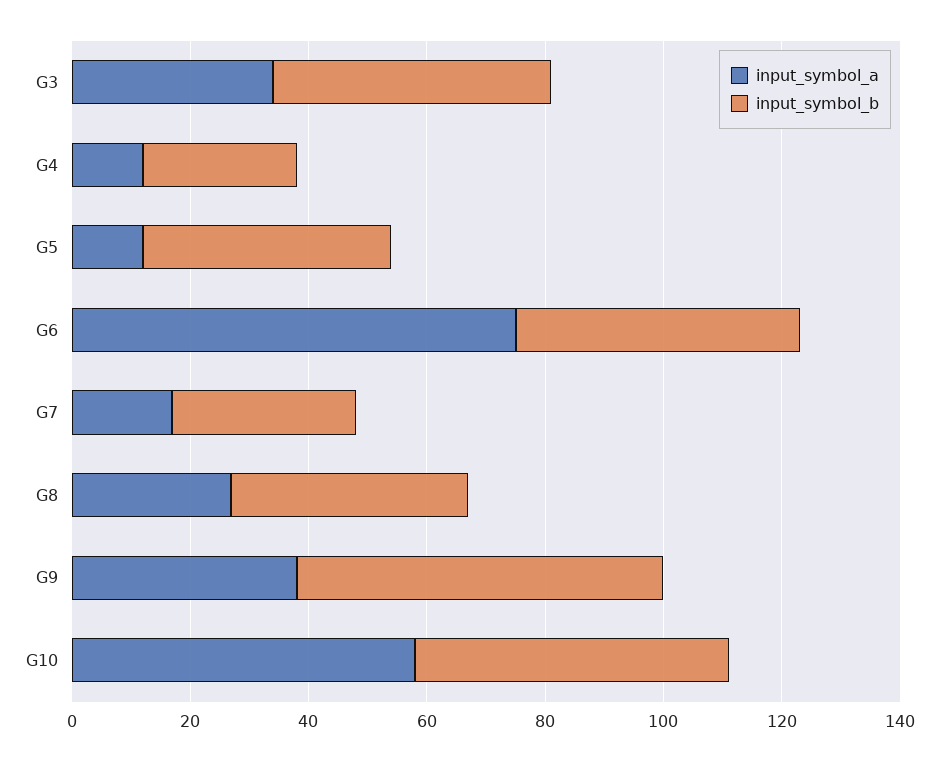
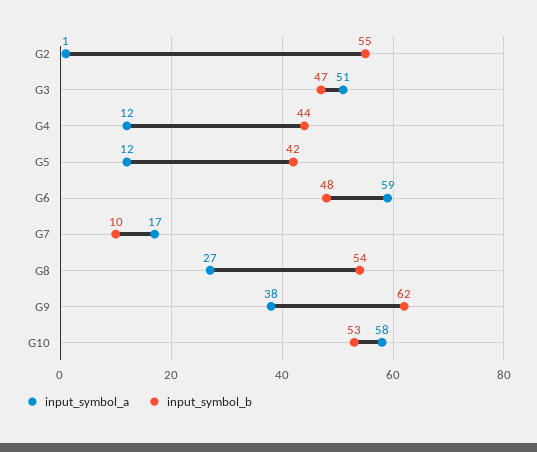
input_symbol_a, G3: 35 -> 51
input_symbol_b, G4: 25 -> 44
input_symbol_a, G6: 75 -> 59
input_symbol_b, G7: 30 -> 10
input_symbol_b, G8: 40 -> 54
input_symbol_a, G2: none -> 1
input_symbol_b, G2: none -> 55

